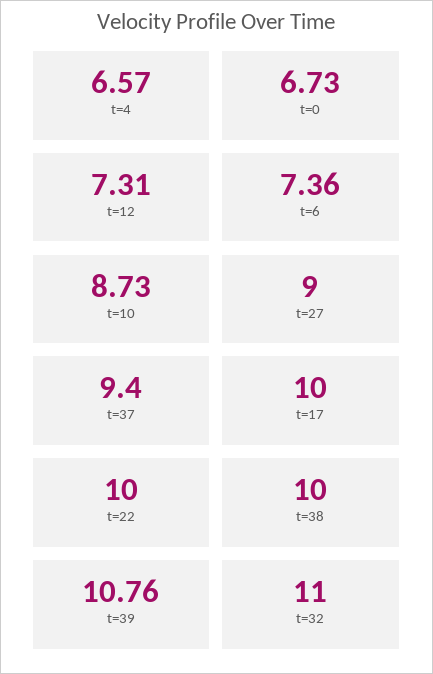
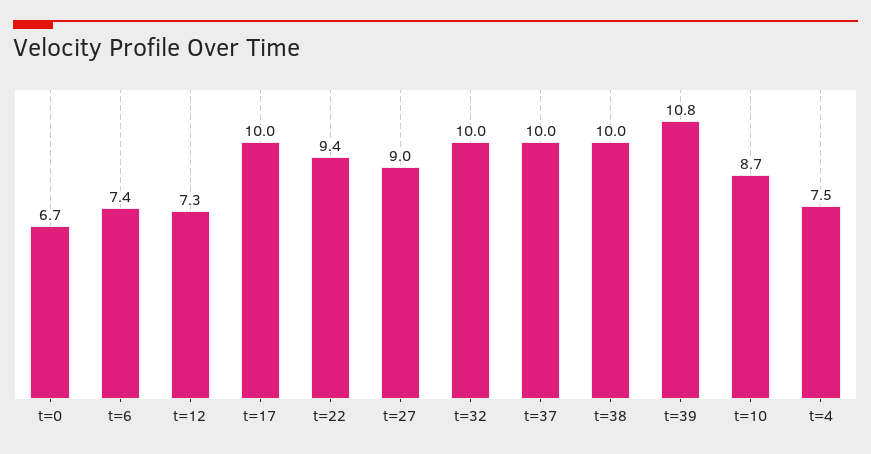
t=4: 6.57 -> 7.5
t=37: 9.4 -> 10
t=22: 10 -> 9.4
t=32: 11 -> 10

